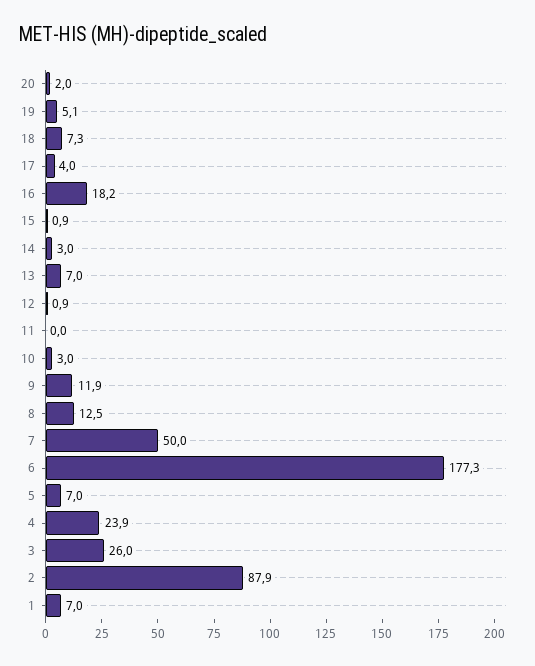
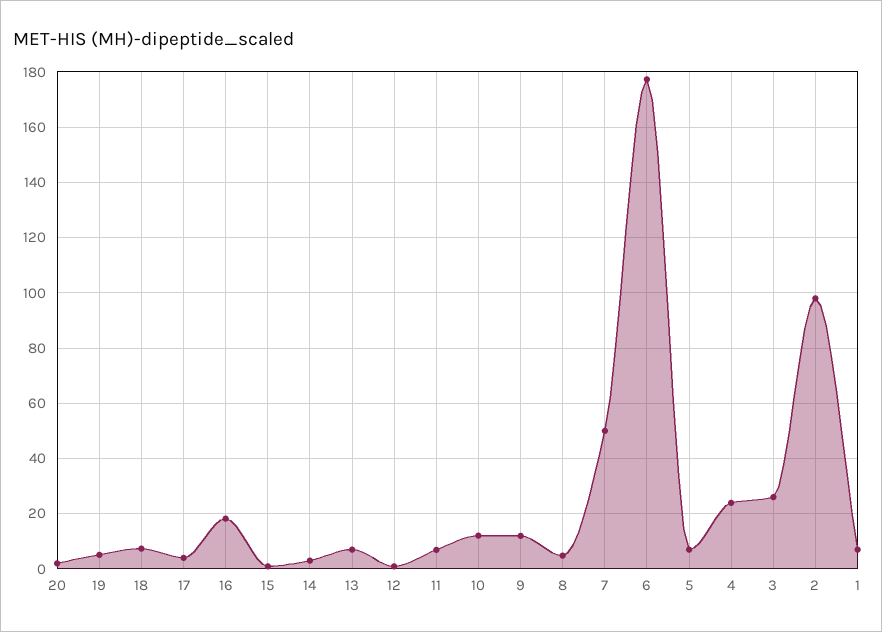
11: 0 -> 7.5
10: 3 -> 12.5
8: 12.5 -> 5
2: 87.9 -> 97.5

